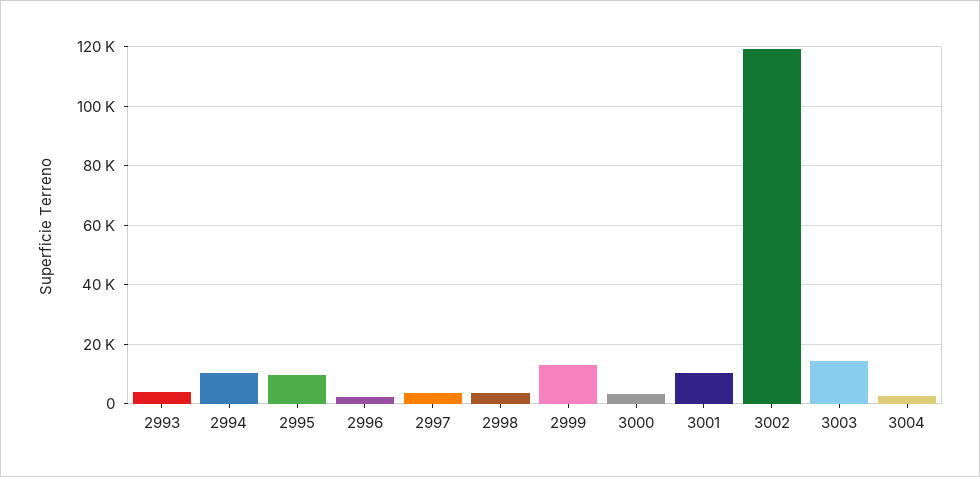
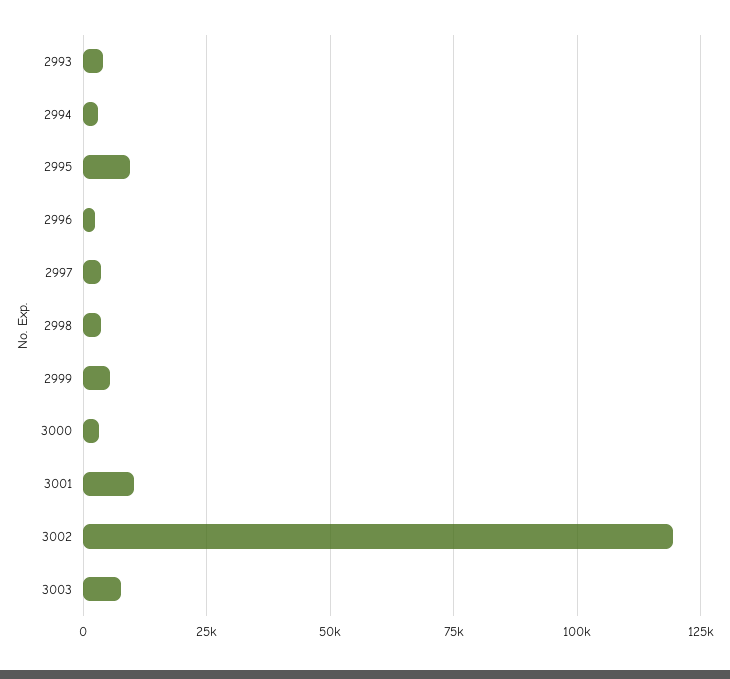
2994: 10000 -> 2500
2999: 12500 -> 5000
3003: 15000 -> 7500
3004: 2500 -> none

